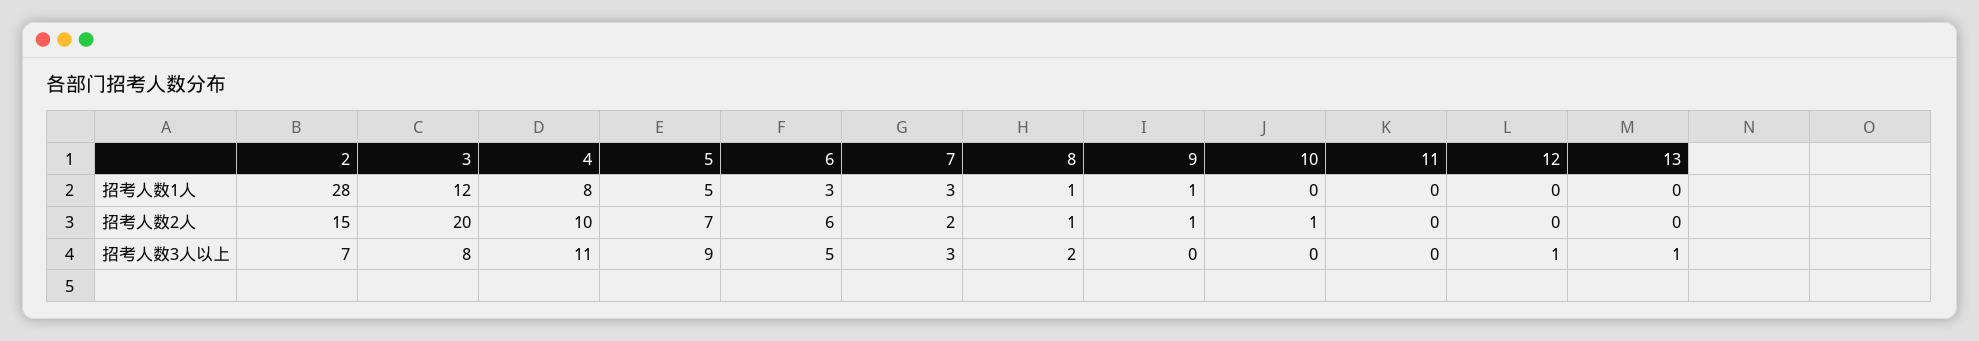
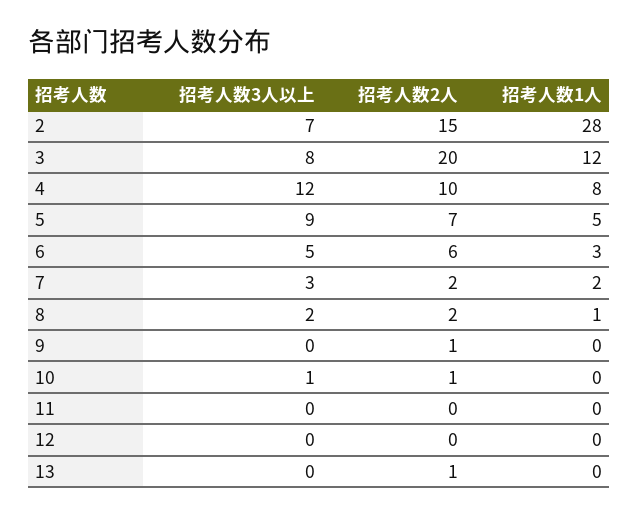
7, 招考人数1人: 3 -> 2
9, 招考人数1人: 1 -> 0
8, 招考人数2人: 1 -> 2
13, 招考人数2人: 0 -> 1
4, 招考人数3人以上: 11 -> 12
10, 招考人数3人以上: 0 -> 1
12, 招考人数3人以上: 1 -> 0
13, 招考人数3人以上: 1 -> 0

